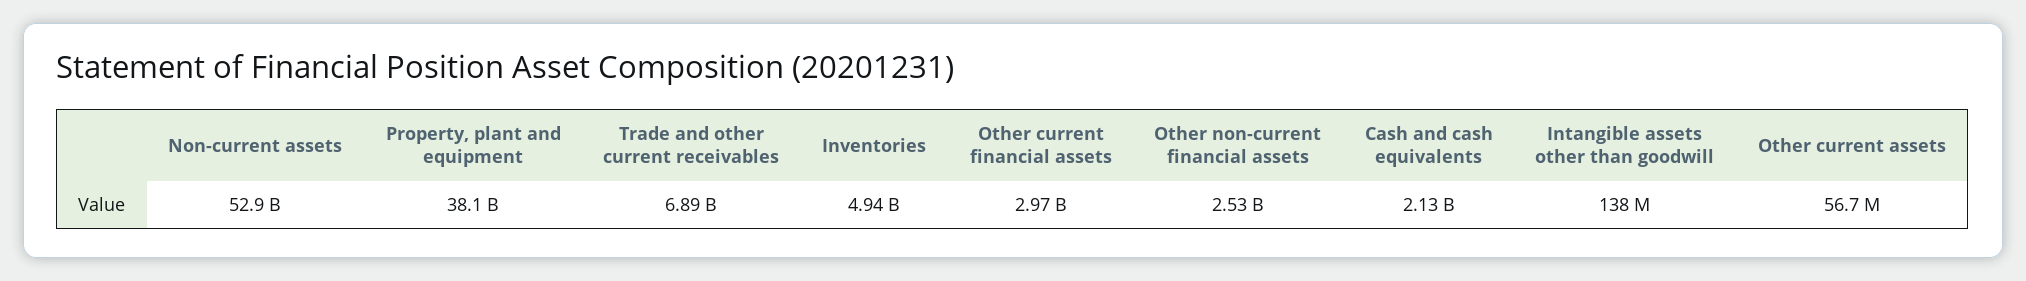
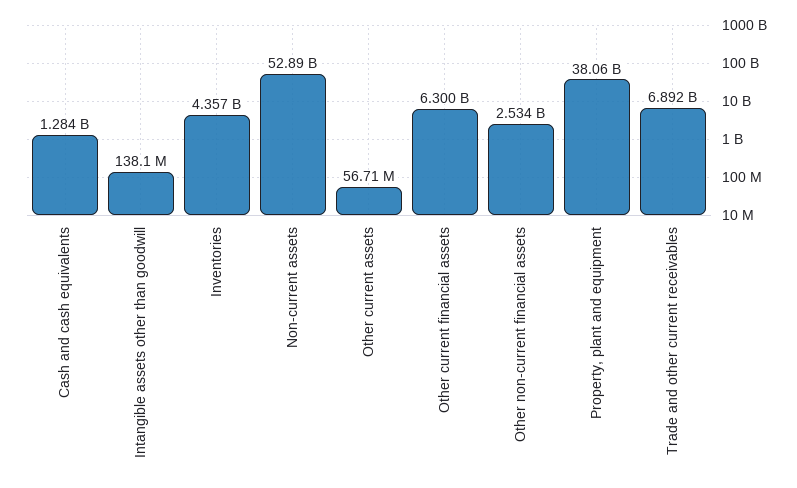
Inventories: 4940000000 -> 4357000000
Other current financial assets: 2970000000 -> 6300000000
Cash and cash equivalents: 2130000000 -> 1284000000

